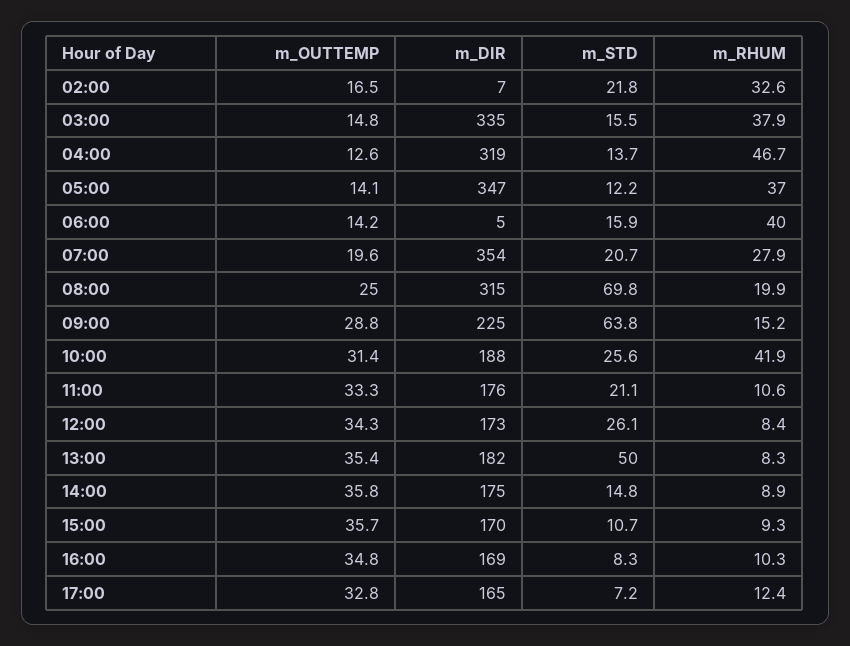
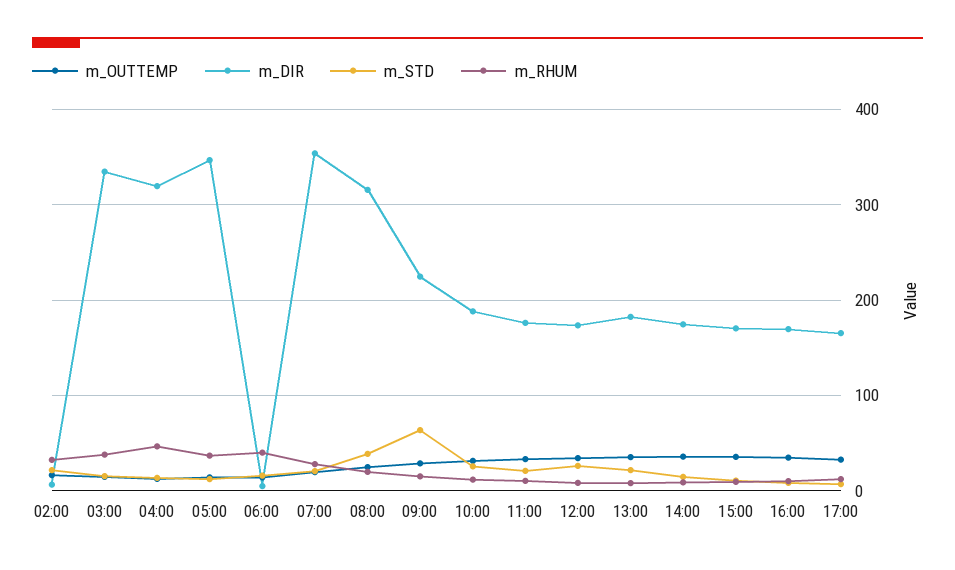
m_STD, 08:00: 69.8 -> 40
m_RHUM, 10:00: 41.9 -> 10
m_STD, 13:00: 50 -> 20

